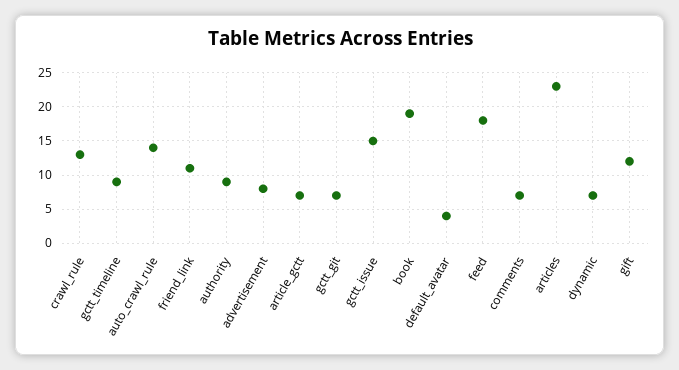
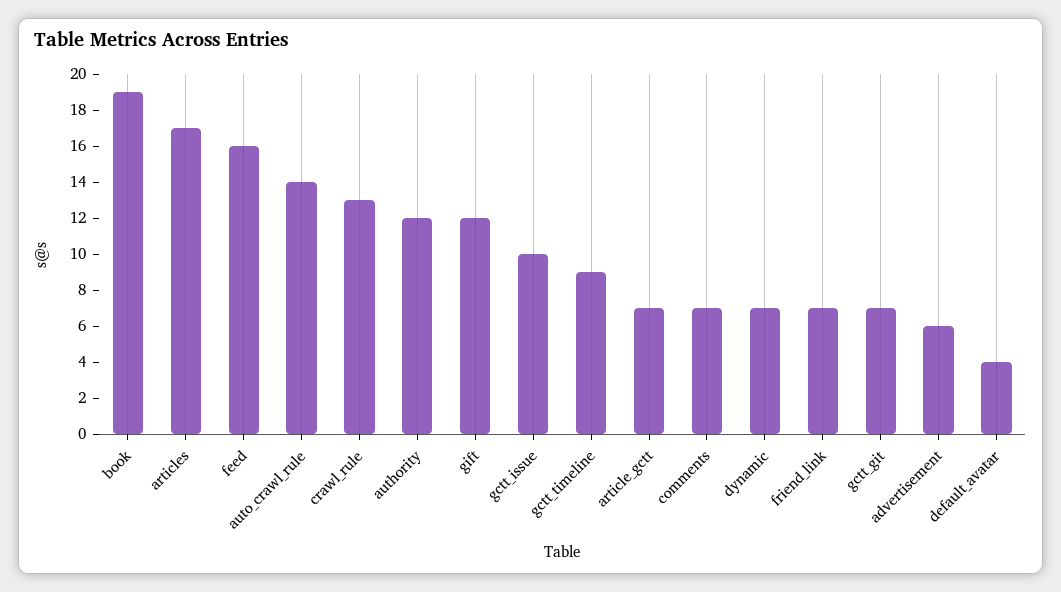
friend_link: 11 -> 7
authority: 9 -> 12
advertisement: 8 -> 6
gctt_issue: 15 -> 10
feed: 18 -> 16
articles: 23 -> 17

